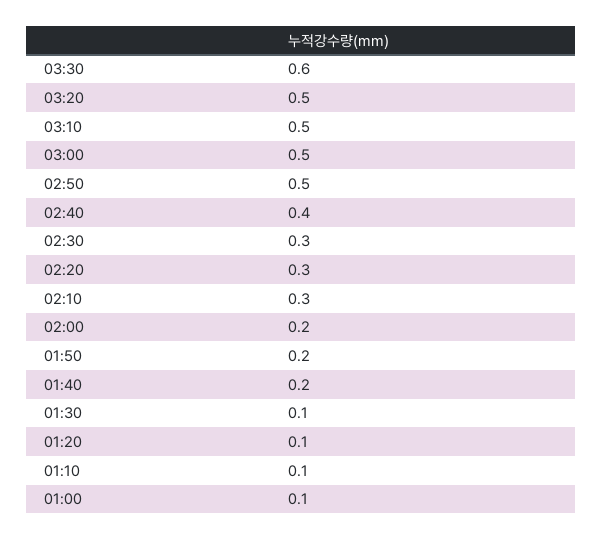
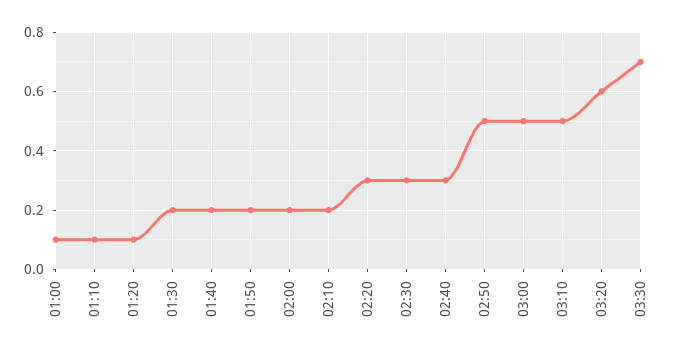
03:30: 0.6 -> 0.7
03:20: 0.5 -> 0.6
02:40: 0.4 -> 0.3
02:10: 0.3 -> 0.2
01:30: 0.1 -> 0.2

